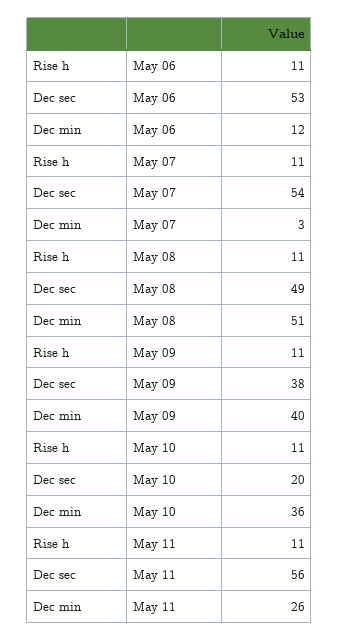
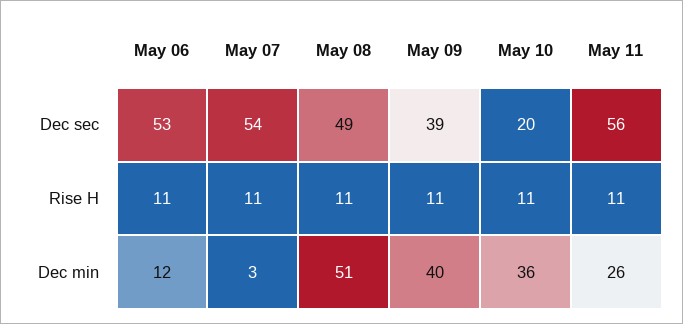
Dec sec, May 09: 38 -> 39

